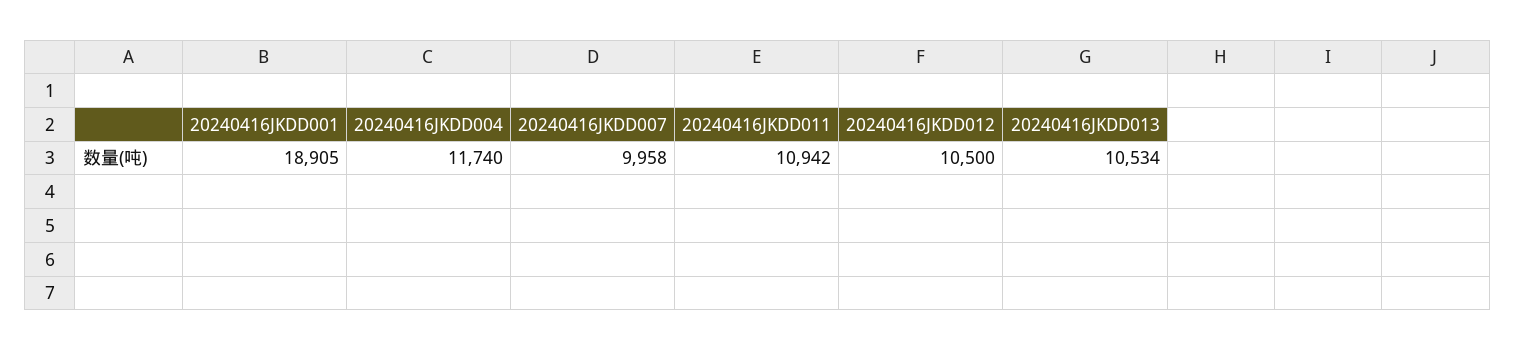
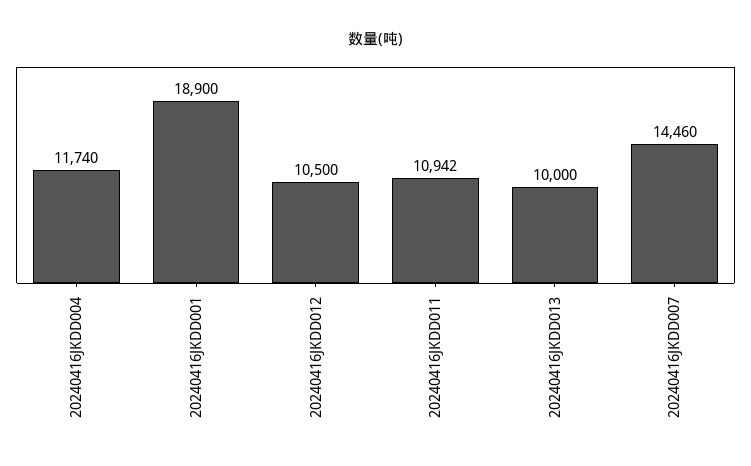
20240416JKDD001: 18905 -> 18900
20240416JKDD007: 9958 -> 14460
20240416JKDD013: 10534 -> 10000

